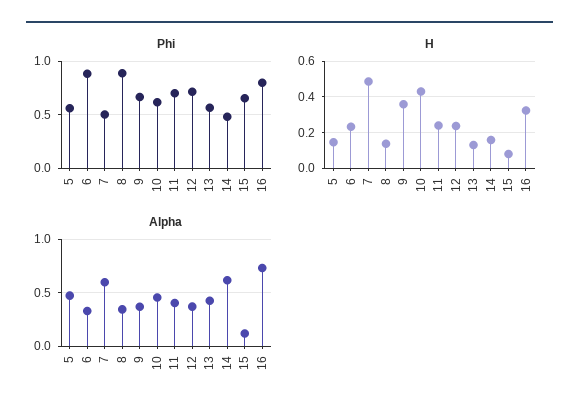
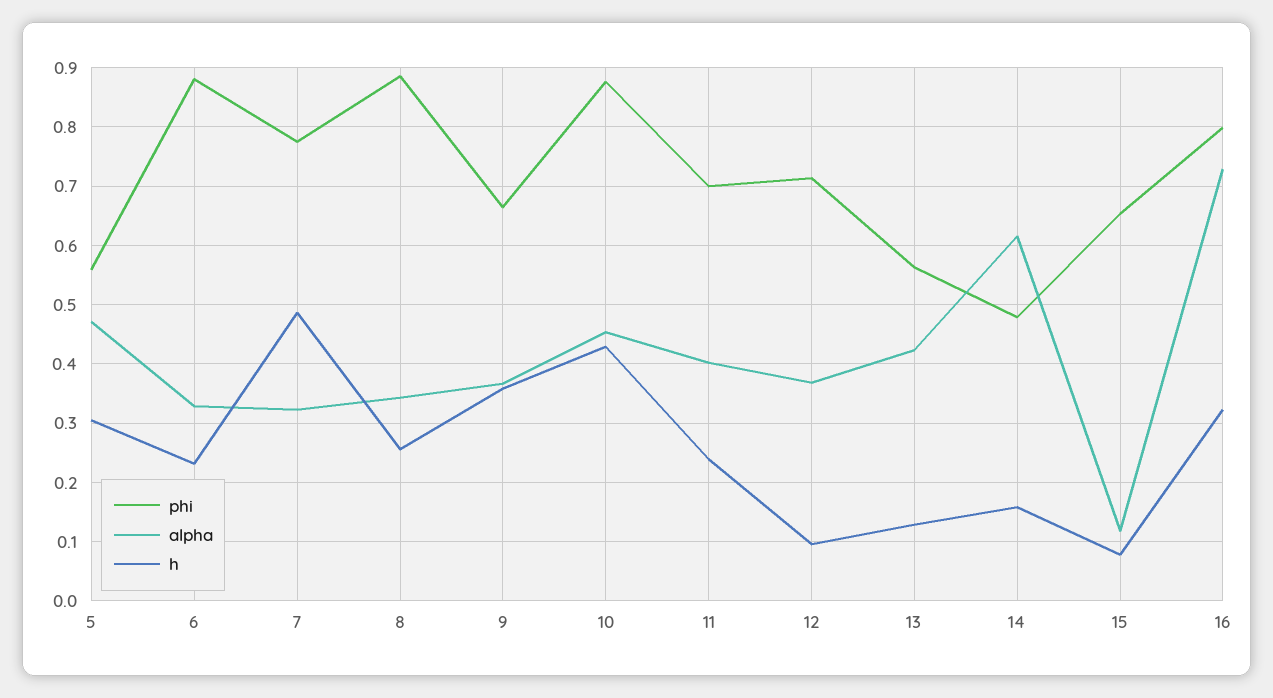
Phi, 7: 0.5 -> 0.78
Phi, 10: 0.6 -> 0.88
H, 5: 0.15 -> 0.3
H, 8: 0.15 -> 0.26
H, 12: 0.25 -> 0.1
Alpha, 7: 0.6 -> 0.32

